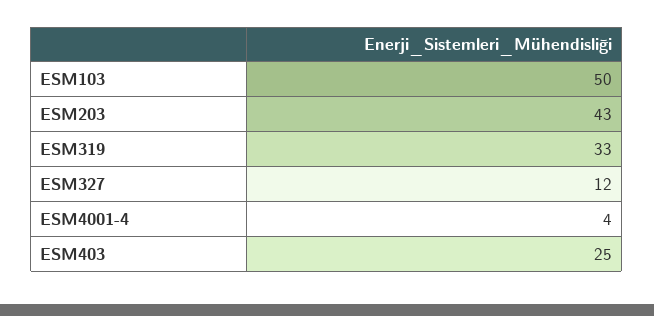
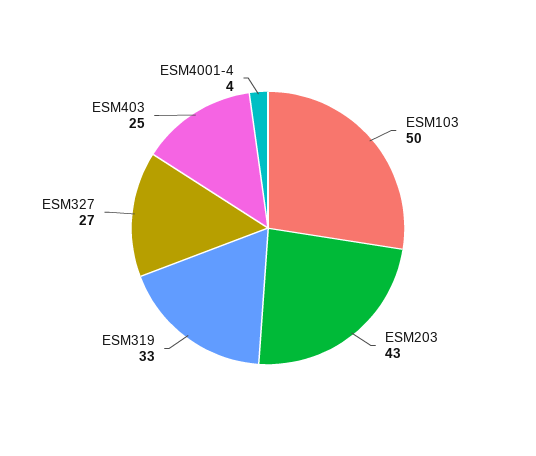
ESM327: 12 -> 27

